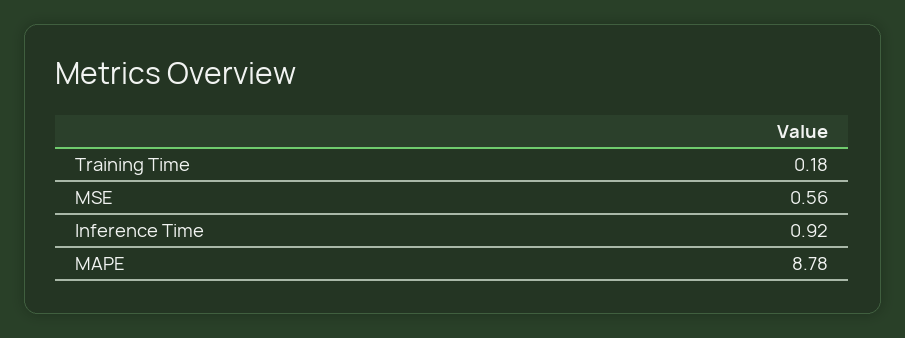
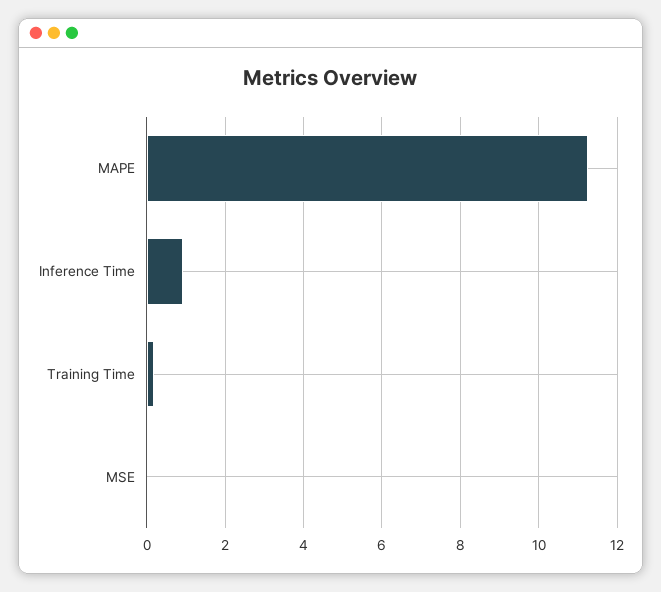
MSE: 0.56 -> 0
MAPE: 8.78 -> 11.2

